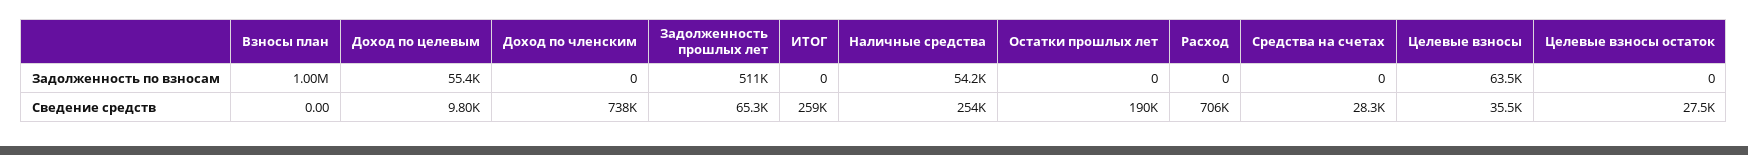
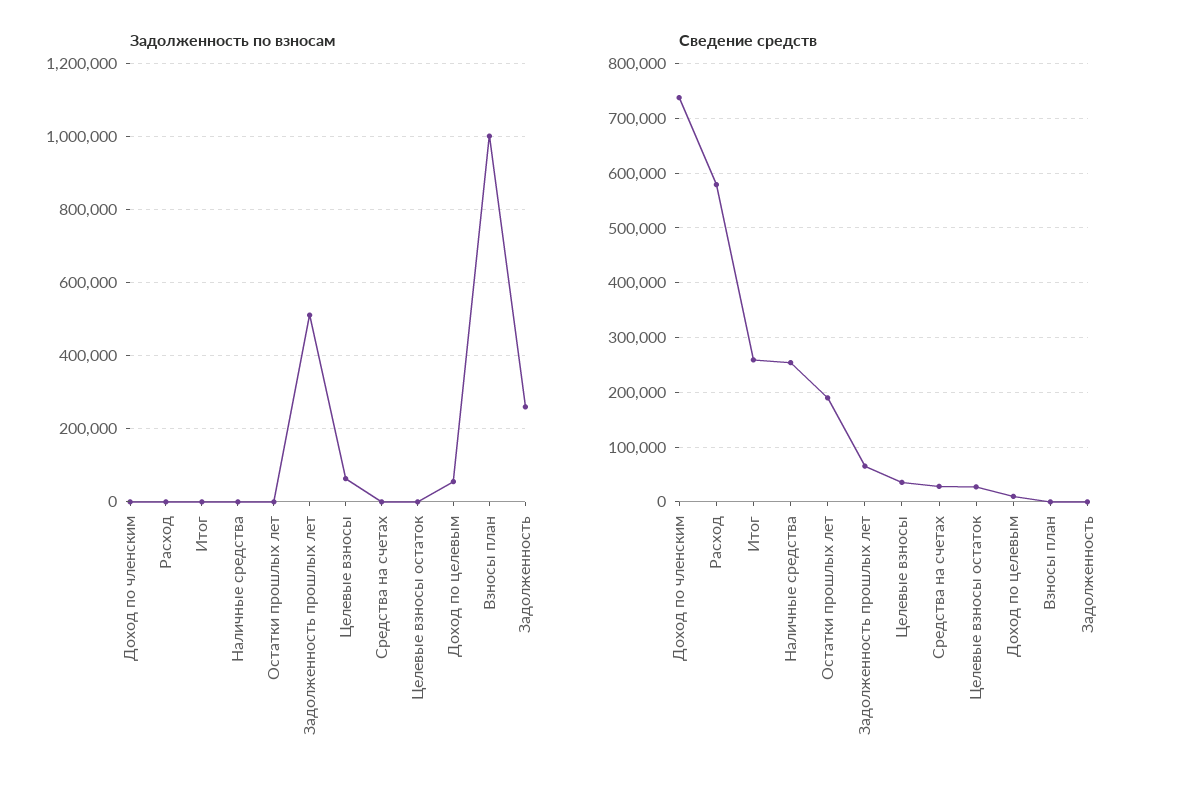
Задолженность по взносам, Наличные средства: 54200 -> 0
Сведение средств, Расход: 706000 -> 580000
Задолженность по взносам, Задолженность: none -> 260000
Сведение средств, Задолженность: none -> 0

